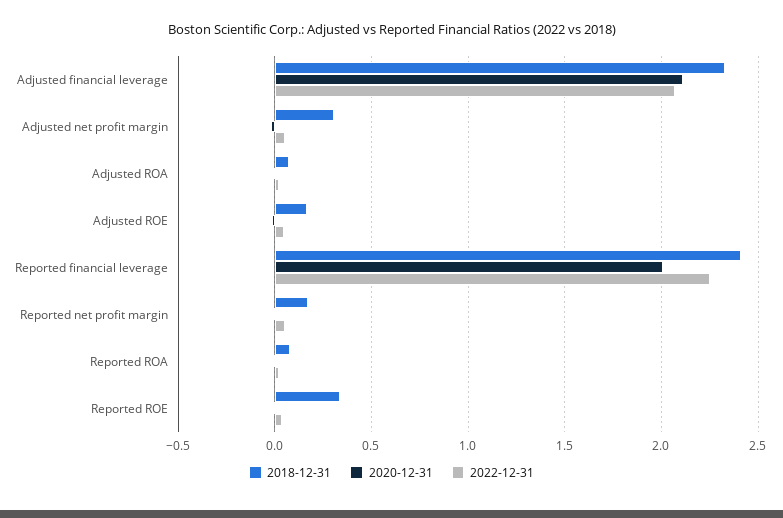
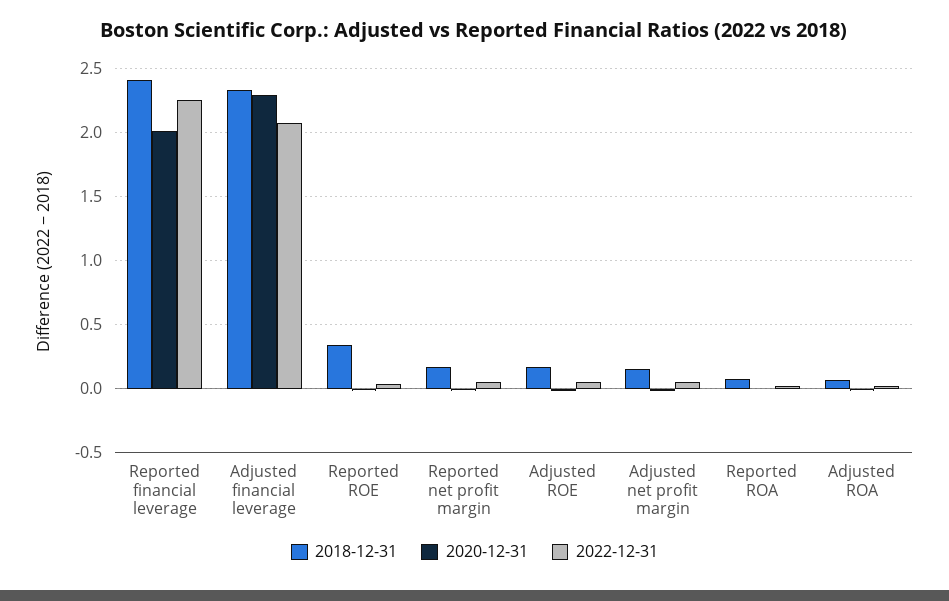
2020-12-31, Adjusted financial leverage: 2.1 -> 2.3
2018-12-31, Adjusted net profit margin: 0.3 -> 0.15

